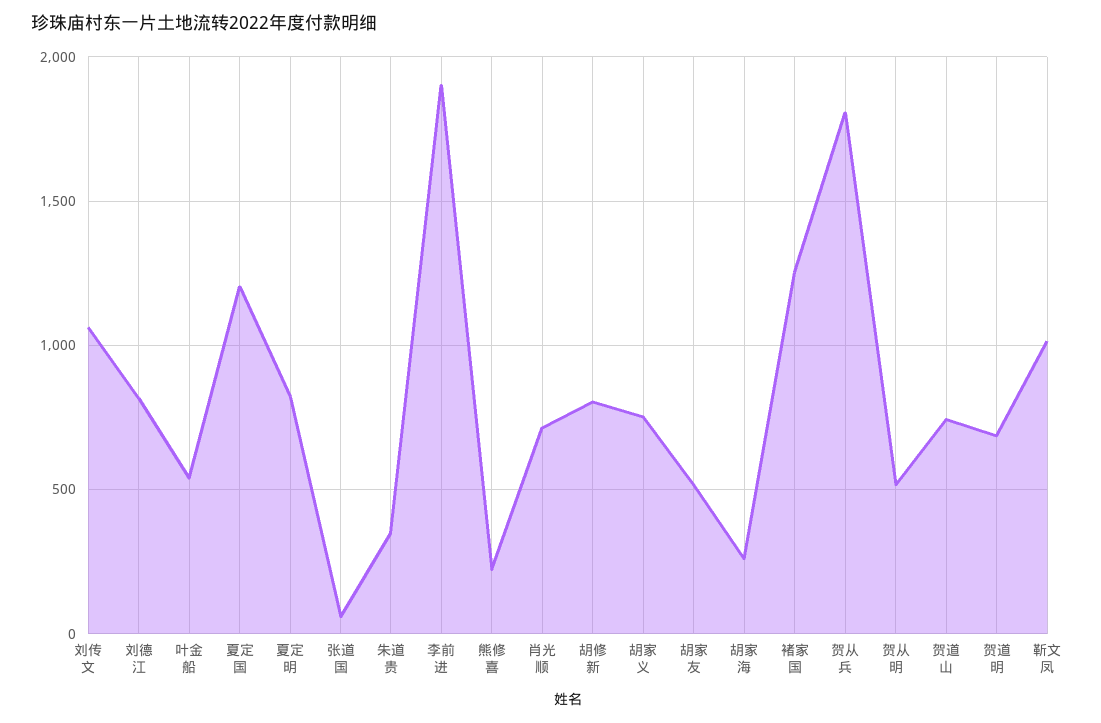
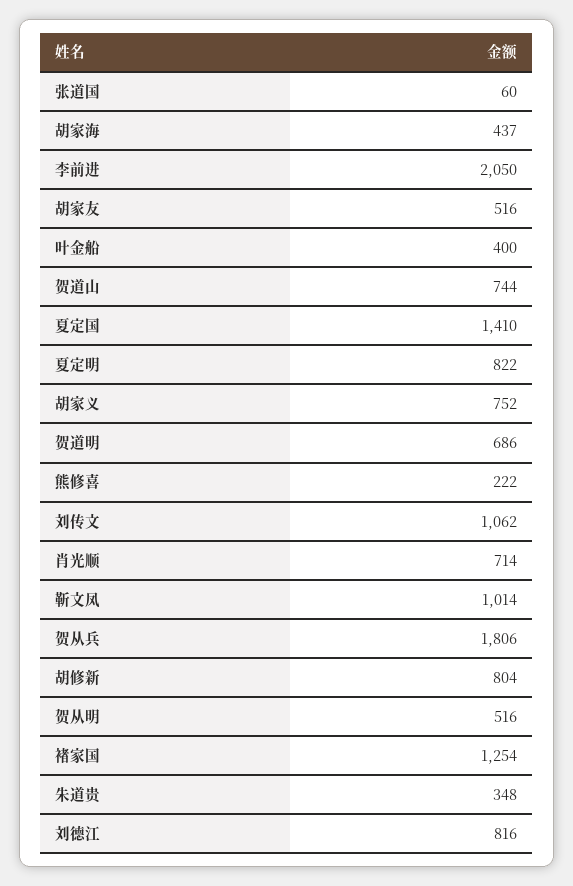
叶金船: 550 -> 400
夏定国: 1200 -> 1410
李前进: 1900 -> 2050
胡家海: 250 -> 437

